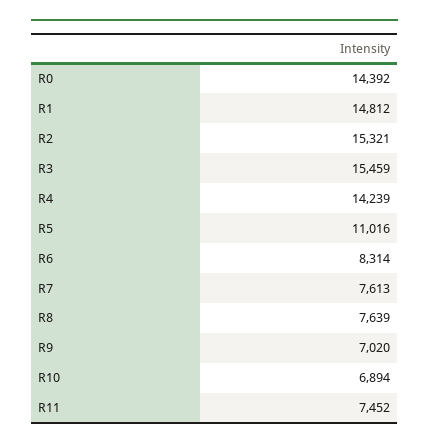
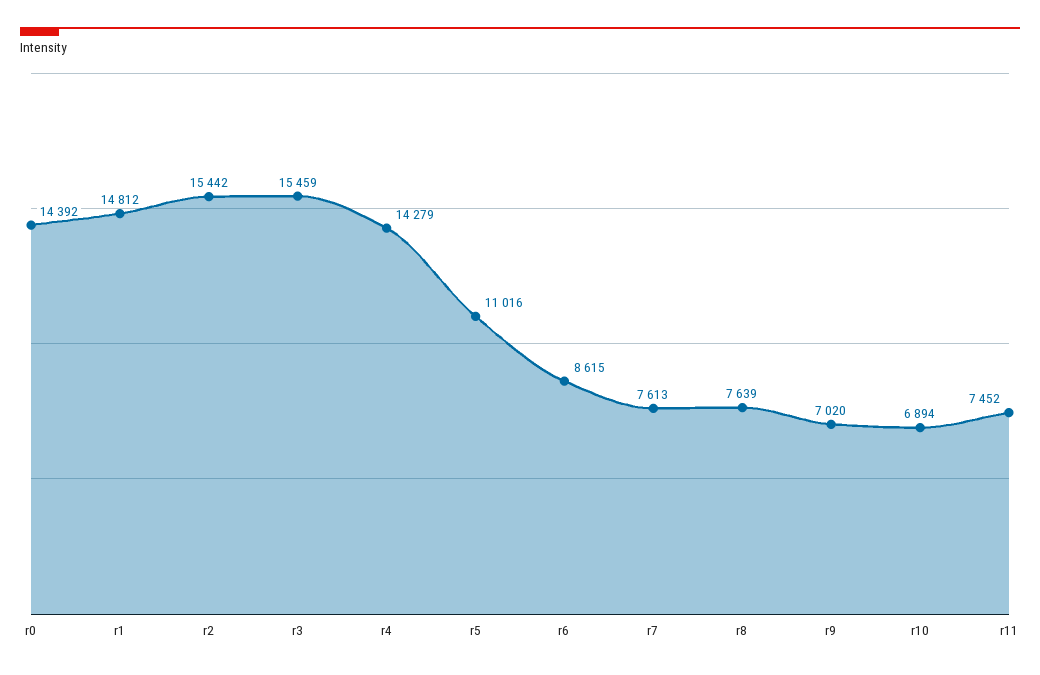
R2: 15321 -> 15442
R4: 14239 -> 14279
R6: 8314 -> 8615

